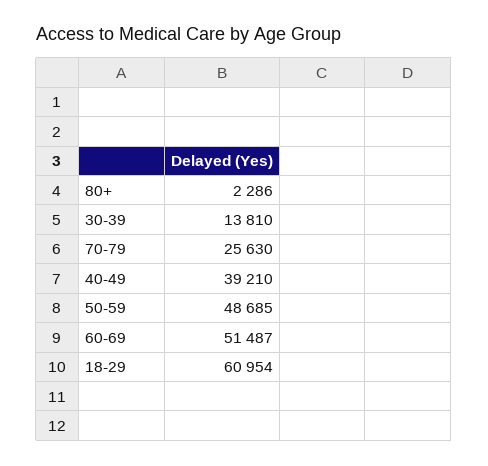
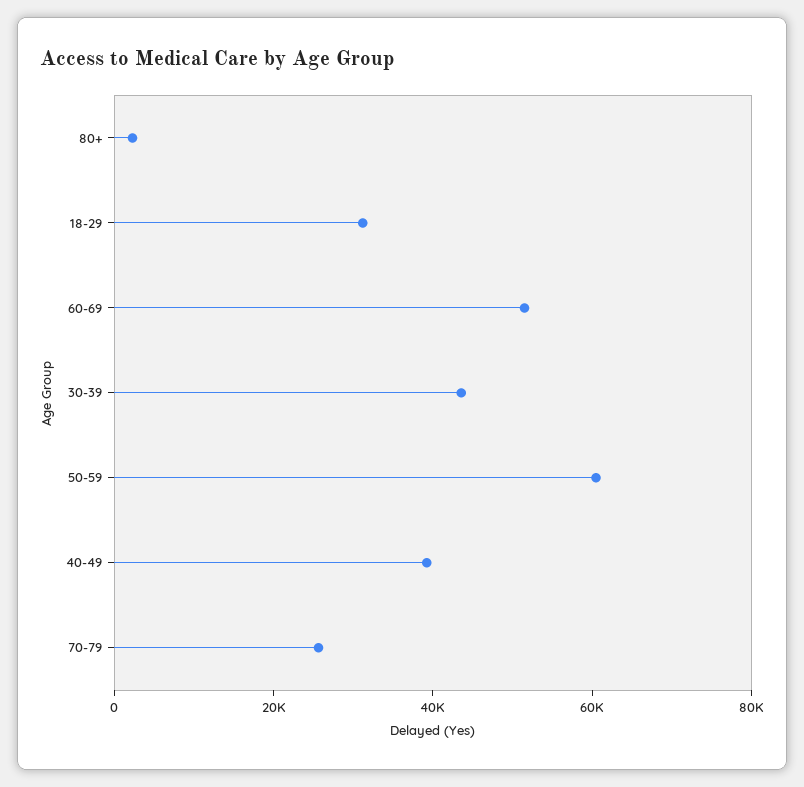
30-39: 13810 -> 45000
50-59: 48685 -> 60000
18-29: 60954 -> 30000

